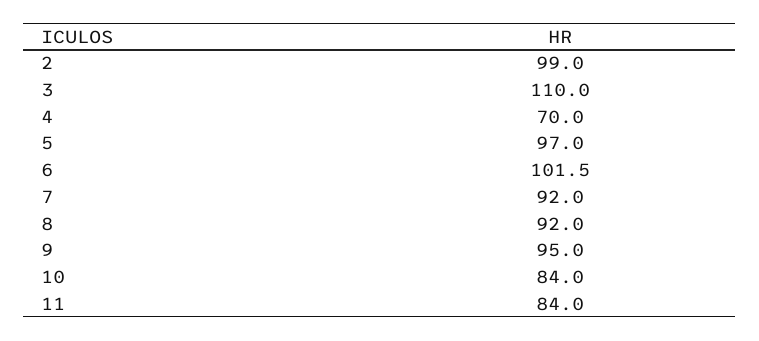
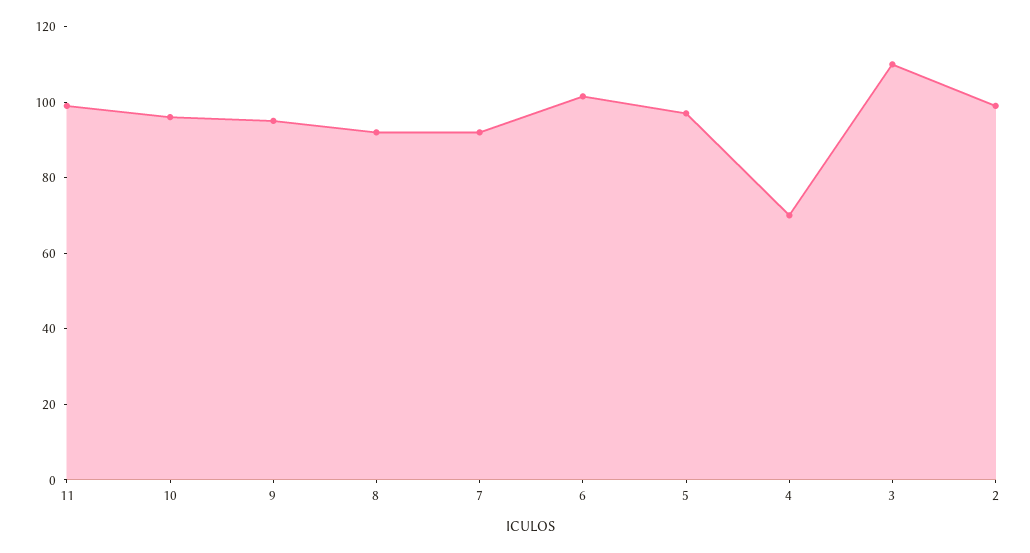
10: 84 -> 95
11: 84 -> 100

